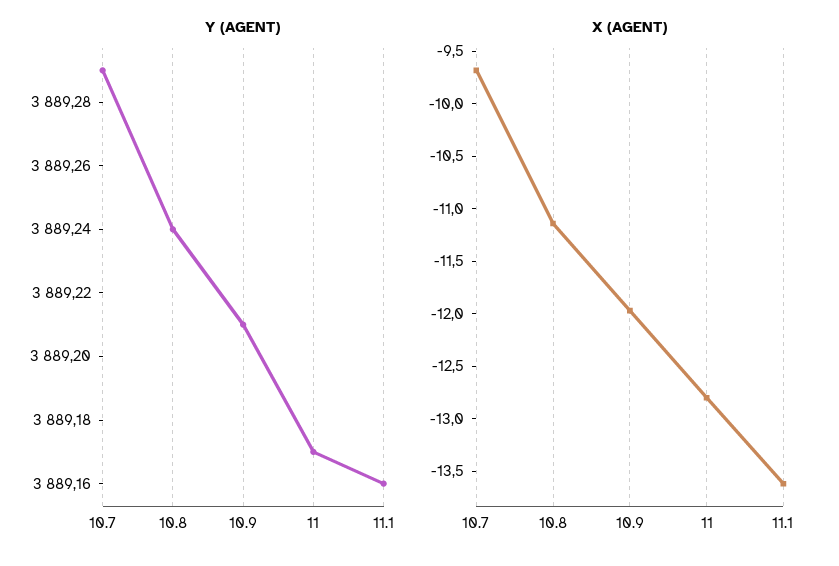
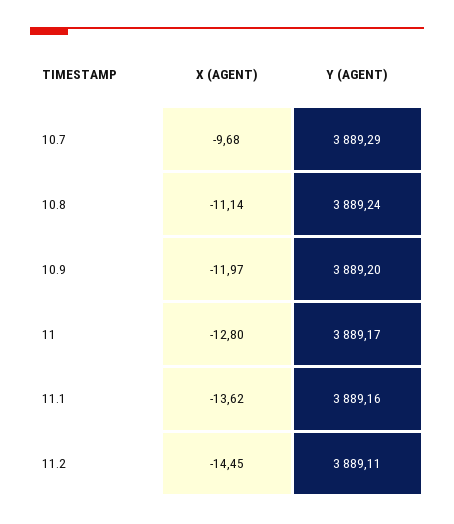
Y (AGENT), 10.9: 3889.21 -> 3889.2
X (AGENT), 11.2: none -> -14.45
Y (AGENT), 11.2: none -> 3889.11

